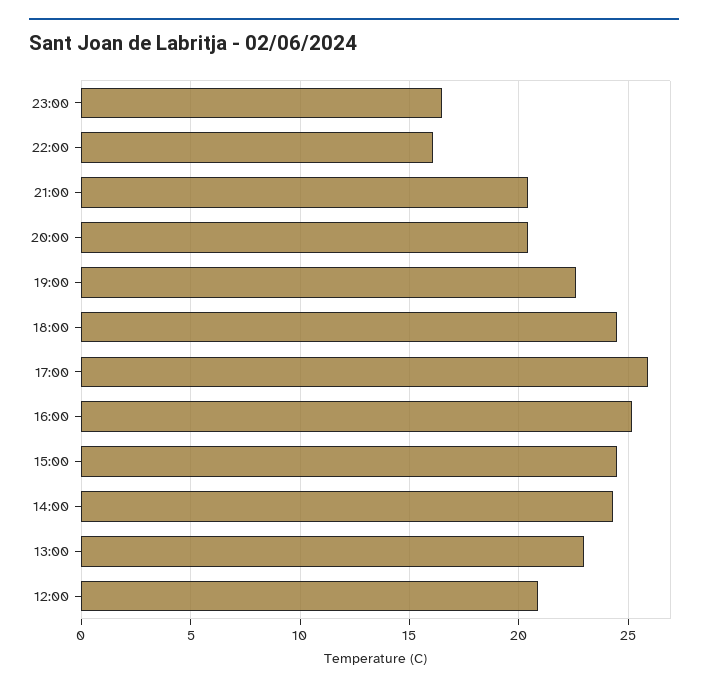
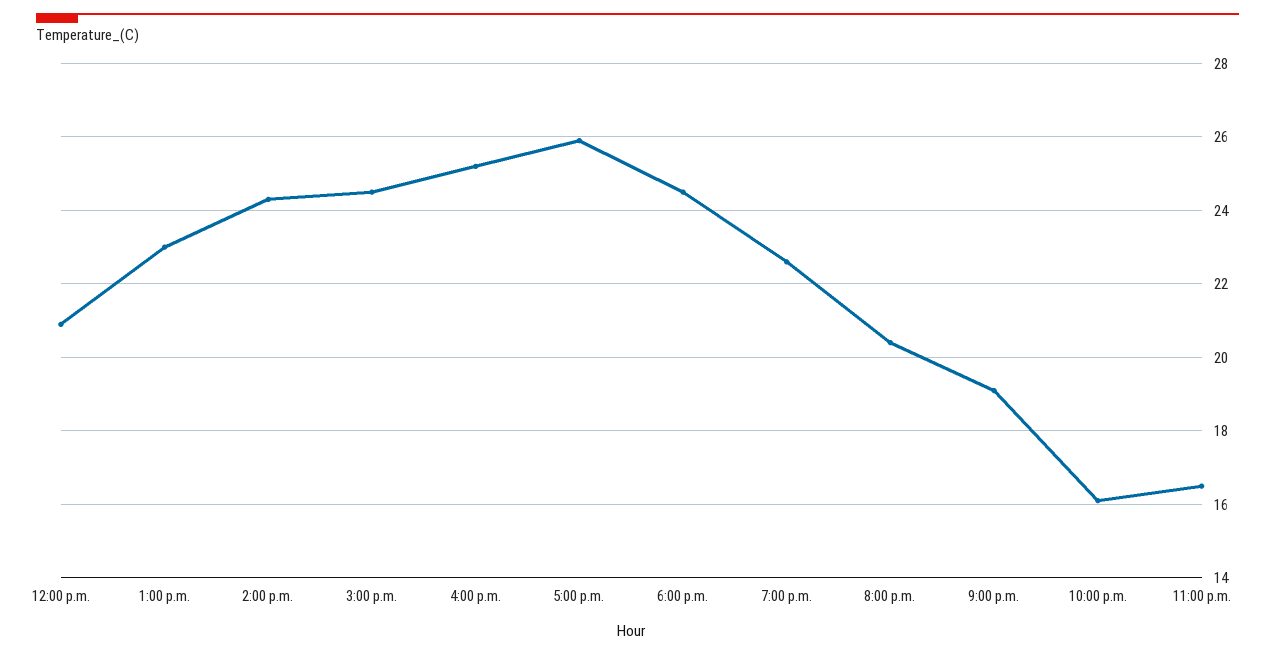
21:00: 20.5 -> 19

